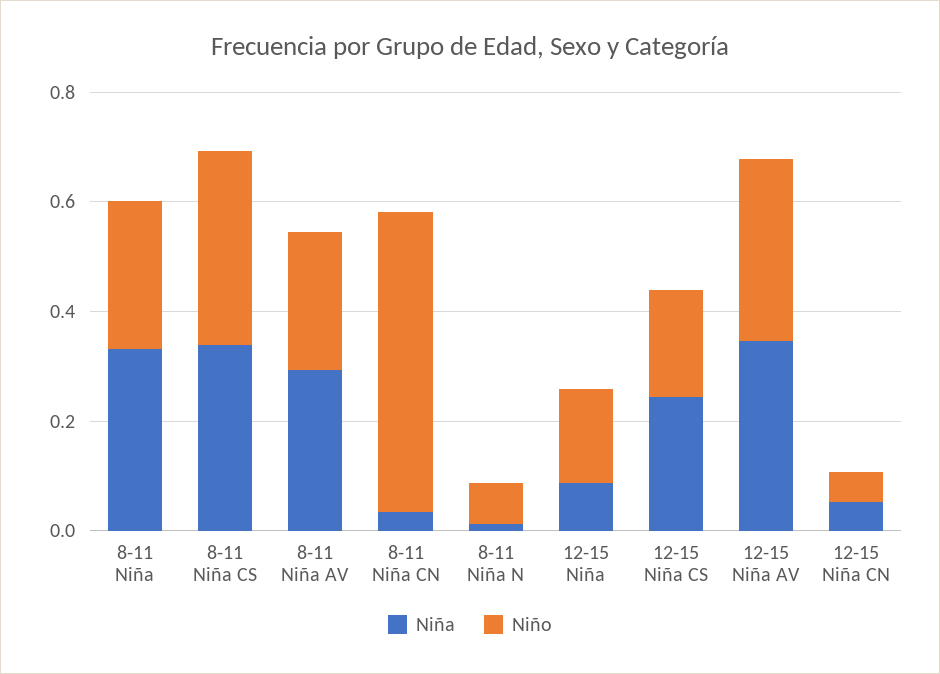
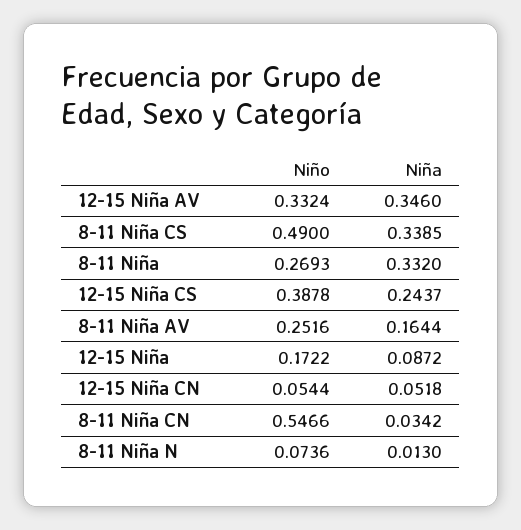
Niño, 8-11 Niña CS: 0.35 -> 0.49
Niña, 8-11 Niña AV: 0.3 -> 0.1644
Niño, 12-15 Niña CS: 0.2 -> 0.3878

